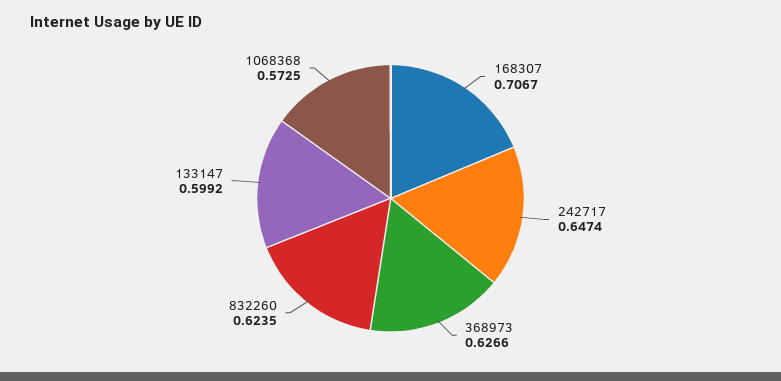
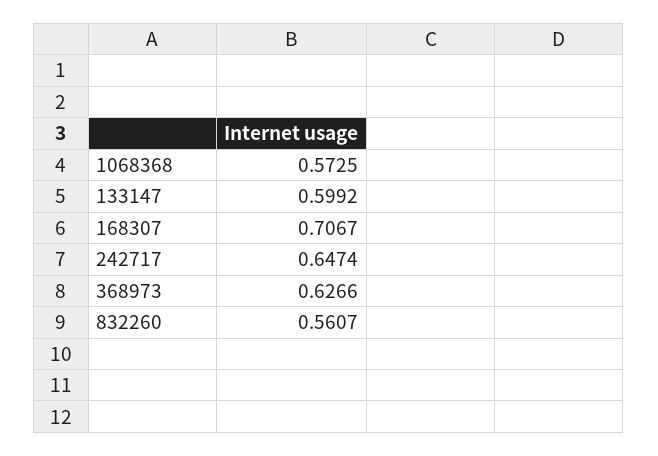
832260: 0.6235 -> 0.5607

